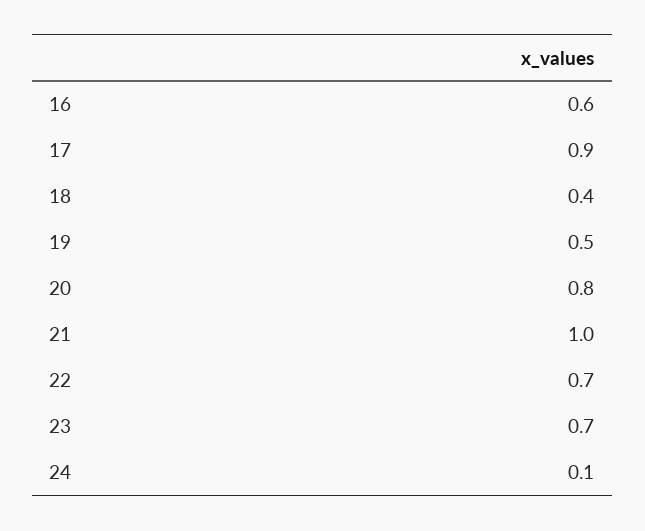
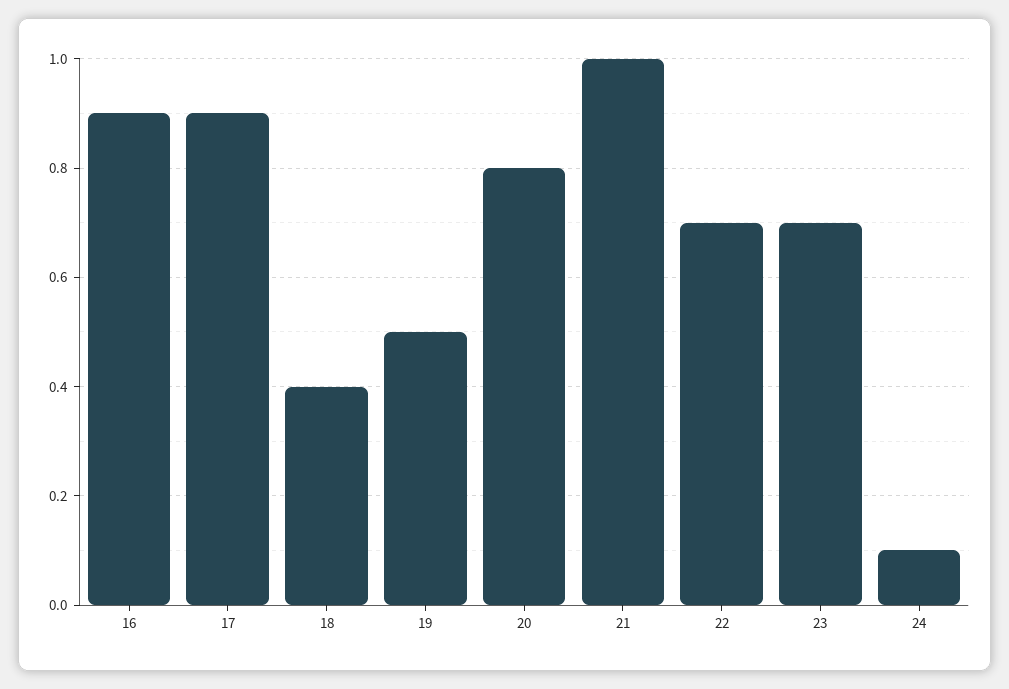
16: 0.6 -> 0.9

